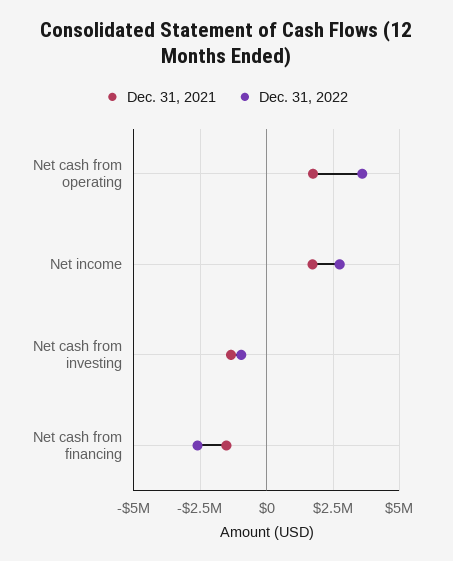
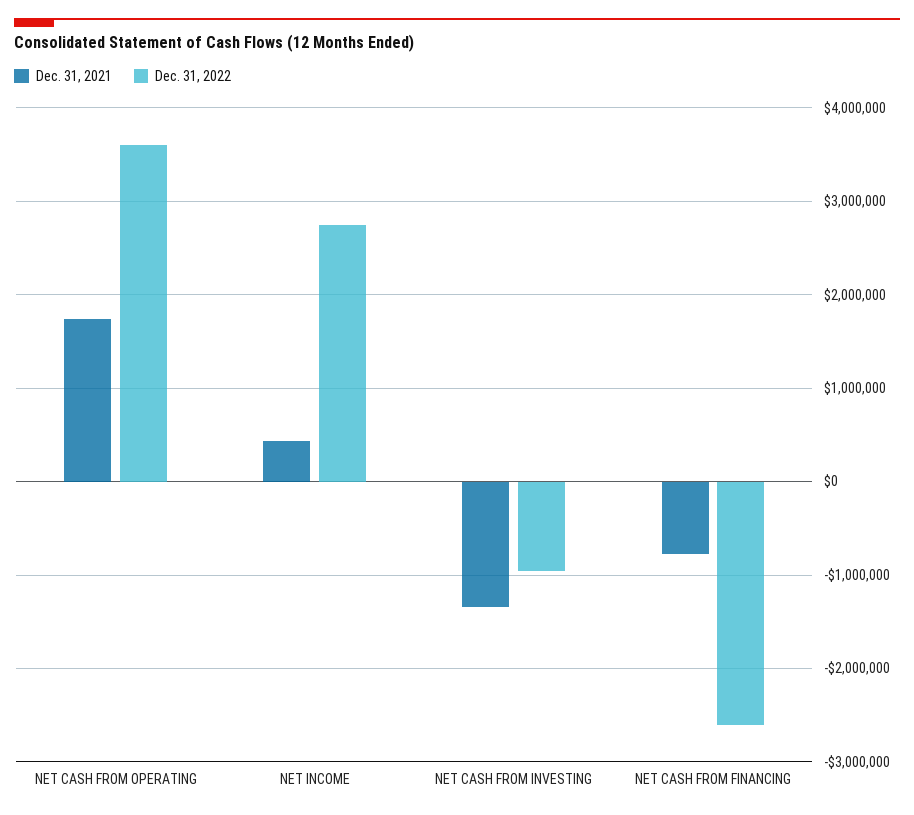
Dec. 31, 2021, Net income: 1750000 -> 400000
Dec. 31, 2021, Net cash from financing: -1500000 -> -800000

